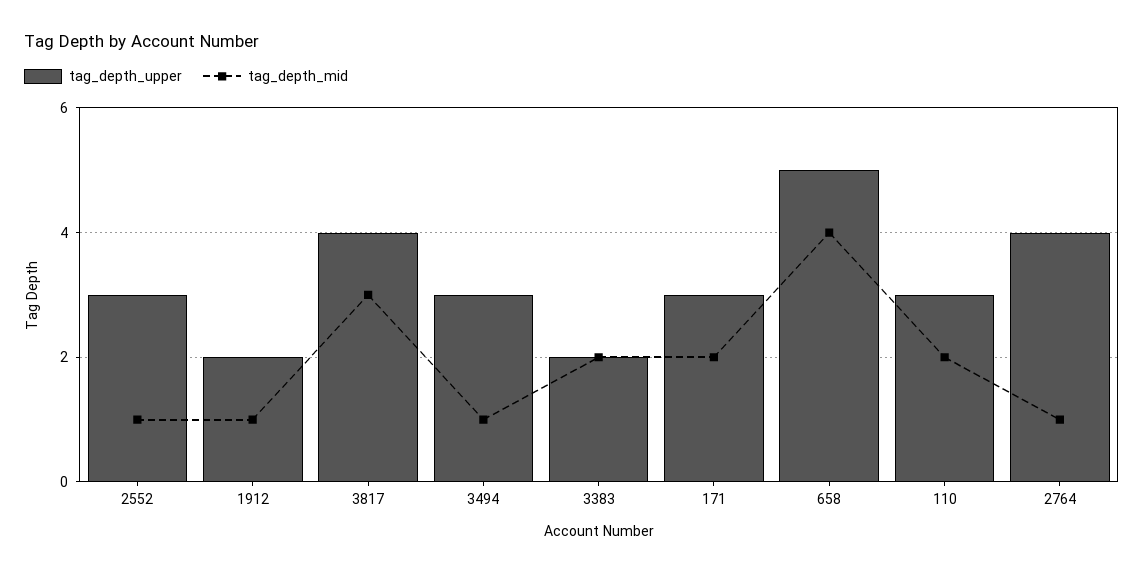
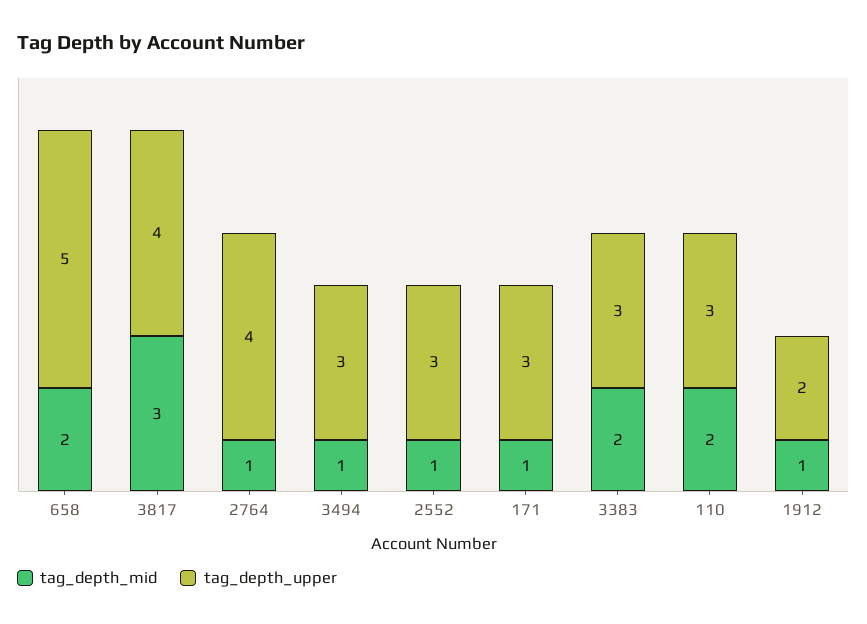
tag_depth_upper, 3383: 2 -> 3
tag_depth_mid, 171: 2 -> 1
tag_depth_mid, 658: 4 -> 2

